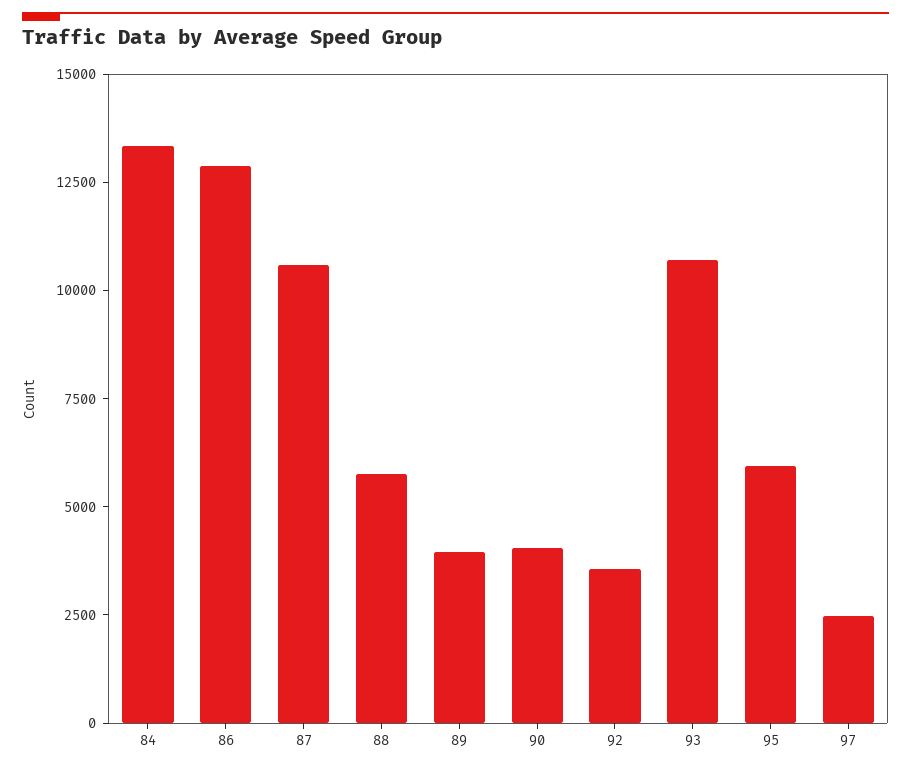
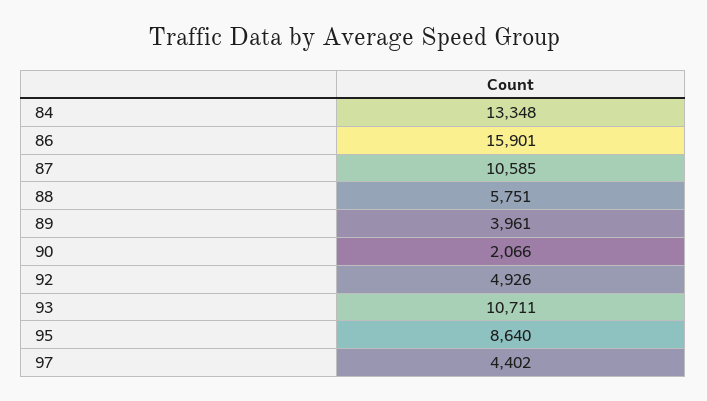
86: 13000 -> 15901
90: 4000 -> 2066
92: 3500 -> 4926
95: 6000 -> 8640
97: 2500 -> 4402

